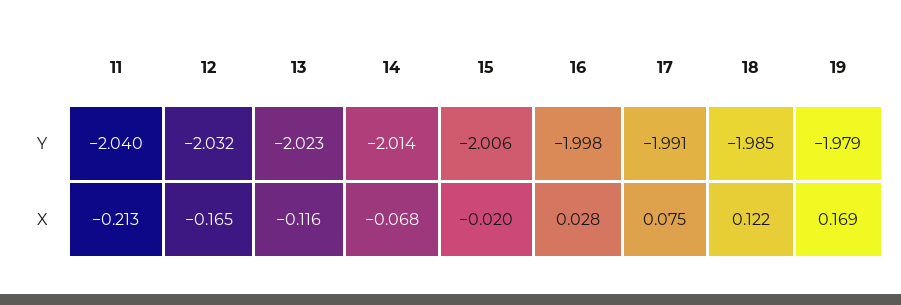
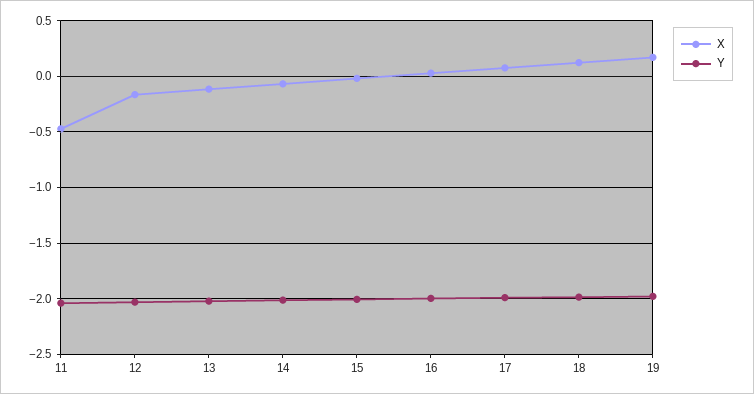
X, 11: -0.213 -> -0.5

